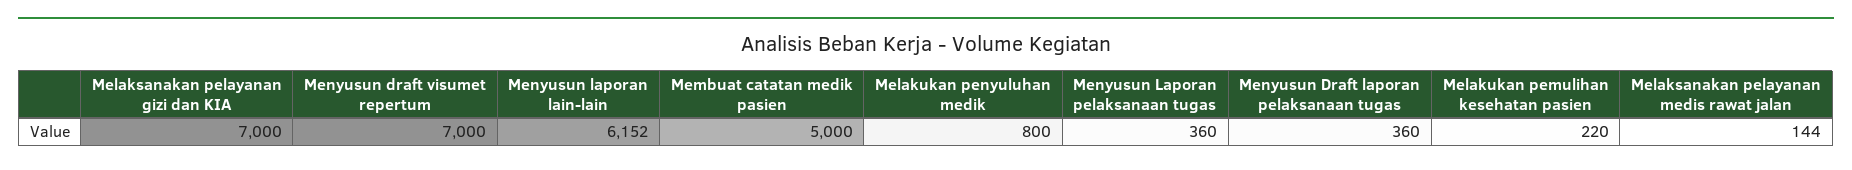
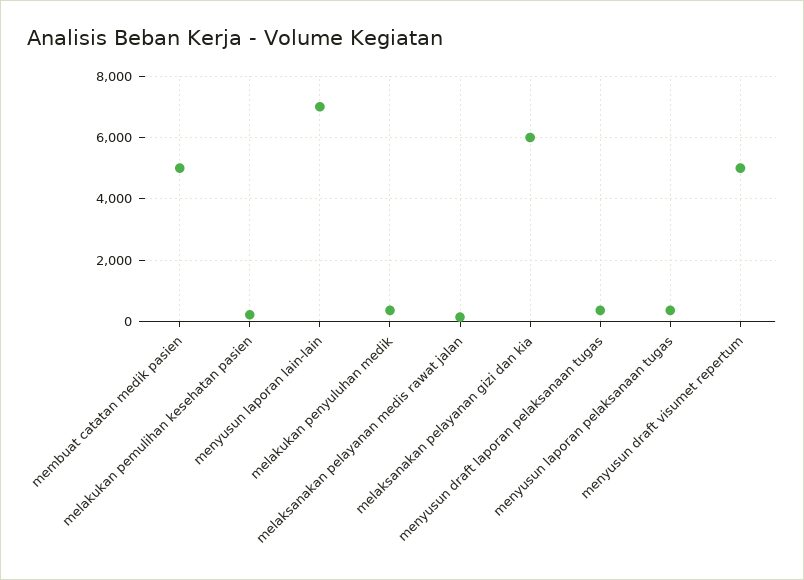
Melaksanakan pelayanan gizi dan KIA: 7000 -> 6000
Menyusun draft visumet repertum: 7000 -> 5000
Menyusun laporan lain-lain: 6152 -> 7000
Melakukan penyuluhan medik: 800 -> 400

